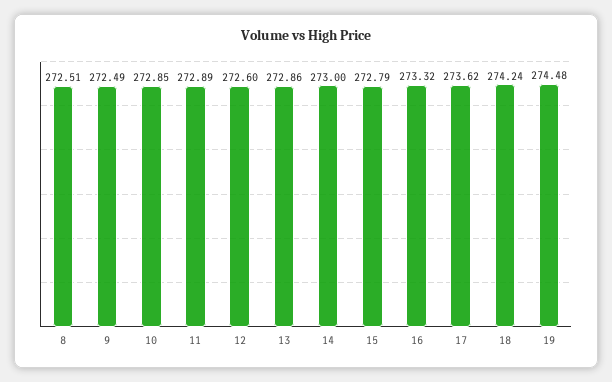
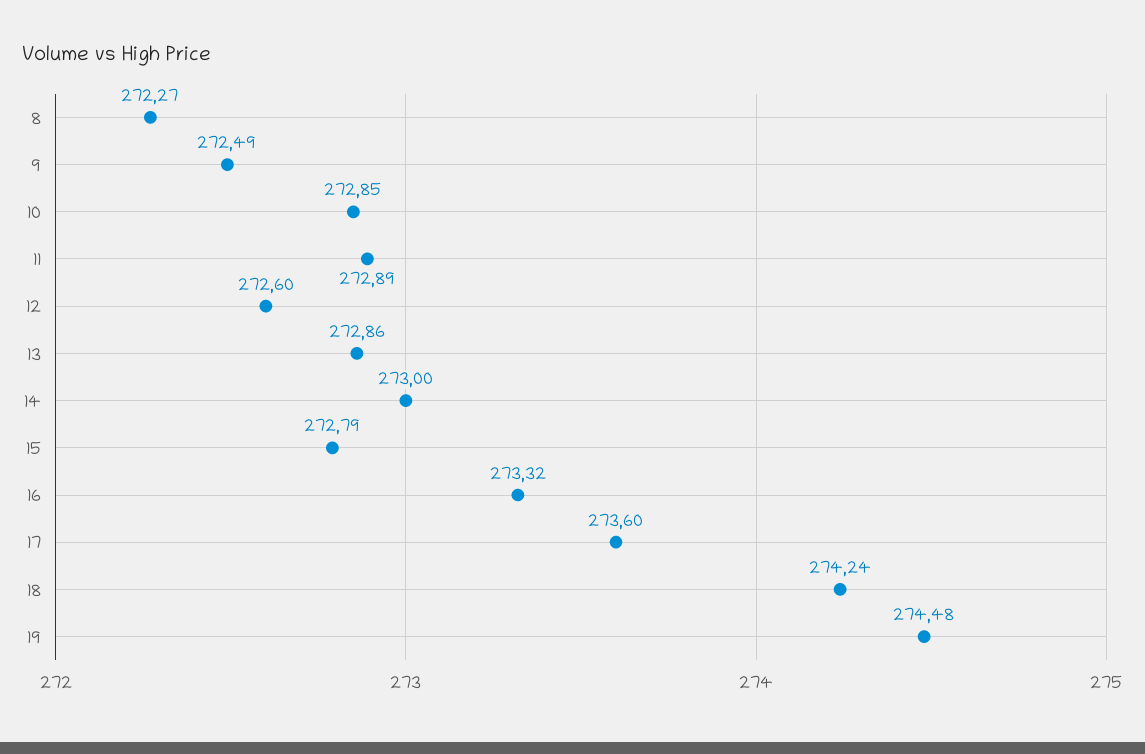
8: 272.51 -> 272.27
17: 273.62 -> 273.6

